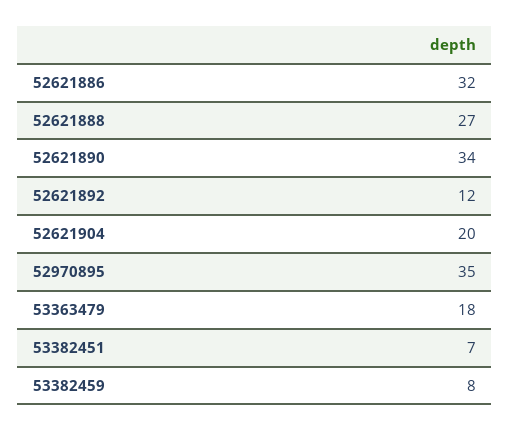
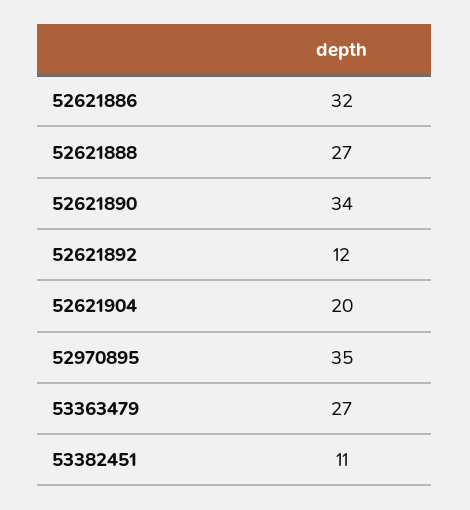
53363479: 18 -> 27
53382451: 7 -> 11
53382459: 8 -> none

